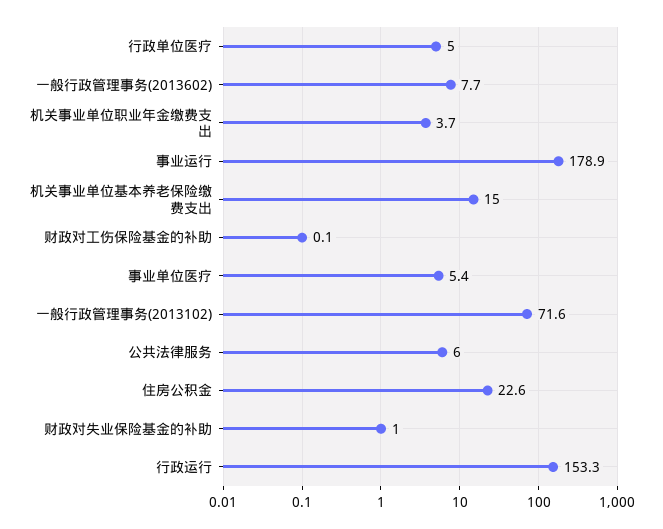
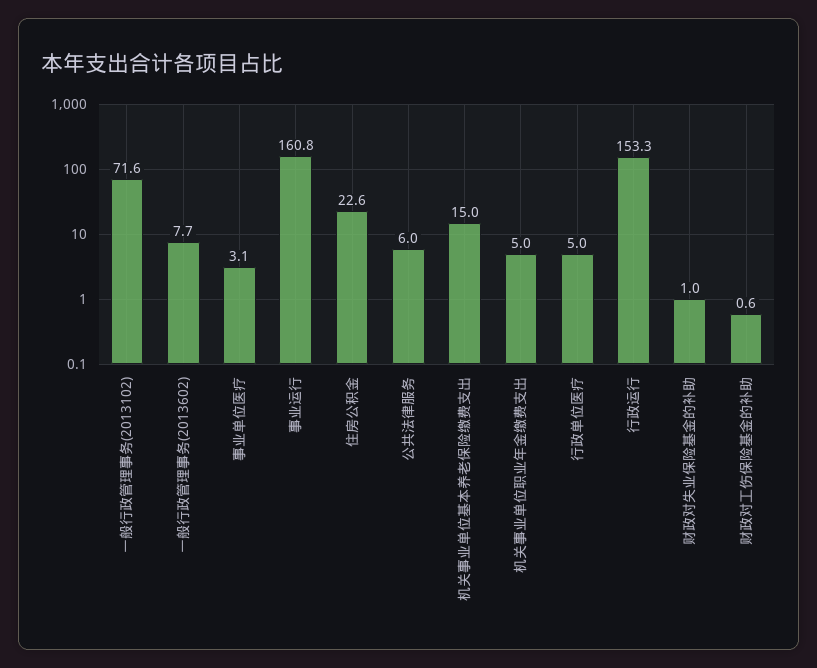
机关事业单位职业年金缴费支出: 3.7 -> 5
事业运行: 178.9 -> 160.8
财政对工伤保险基金的补助: 0.1 -> 0.6
事业单位医疗: 5.4 -> 3.1

